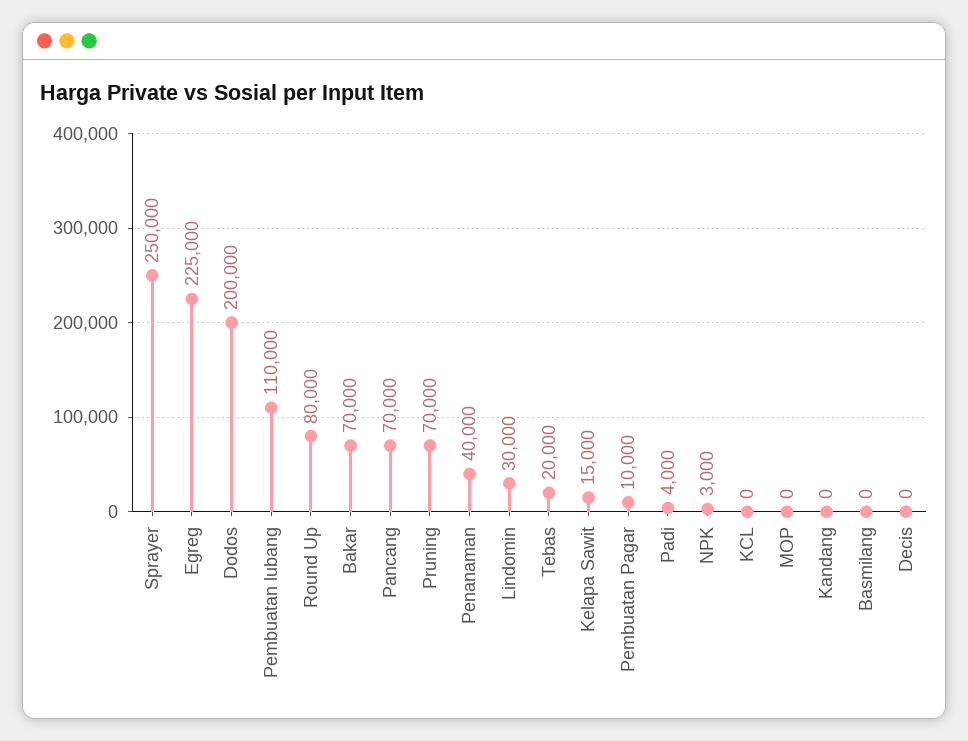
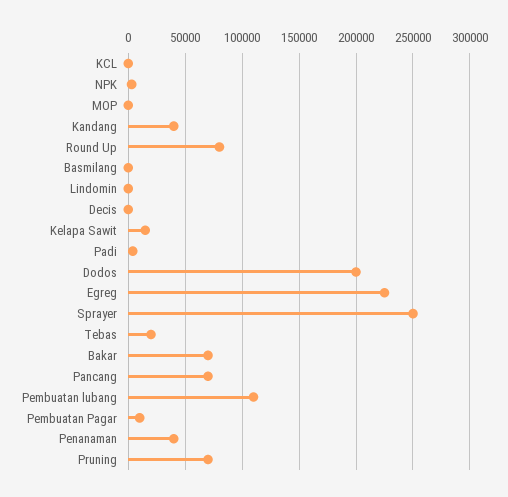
Lindomin: 30000 -> 0
Kandang: 0 -> 40000

